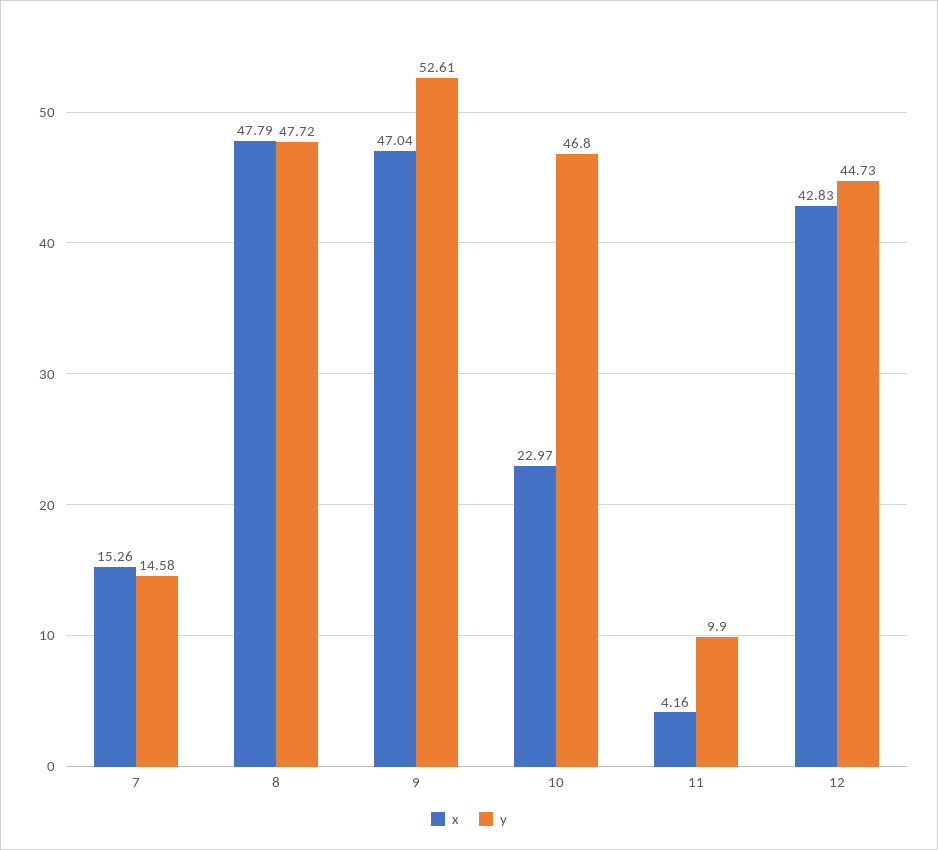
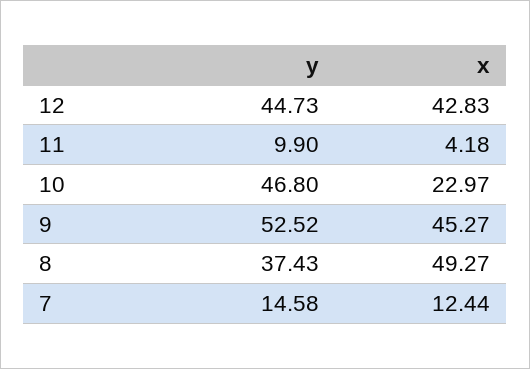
x, 7: 15.26 -> 12.44
x, 8: 47.79 -> 49.27
y, 8: 47.72 -> 37.43
x, 9: 47.04 -> 45.27
y, 9: 52.61 -> 52.52
x, 11: 4.16 -> 4.18

